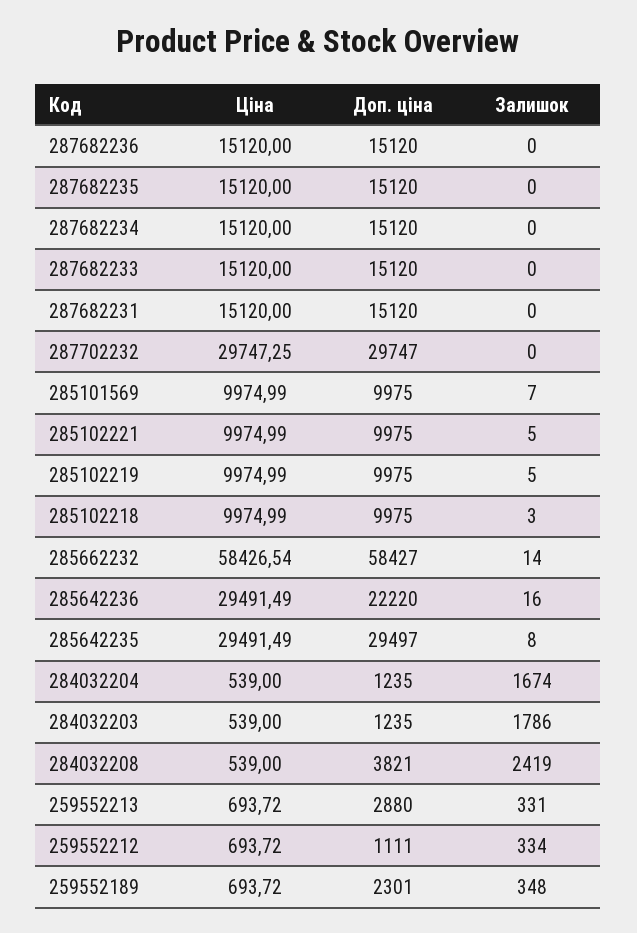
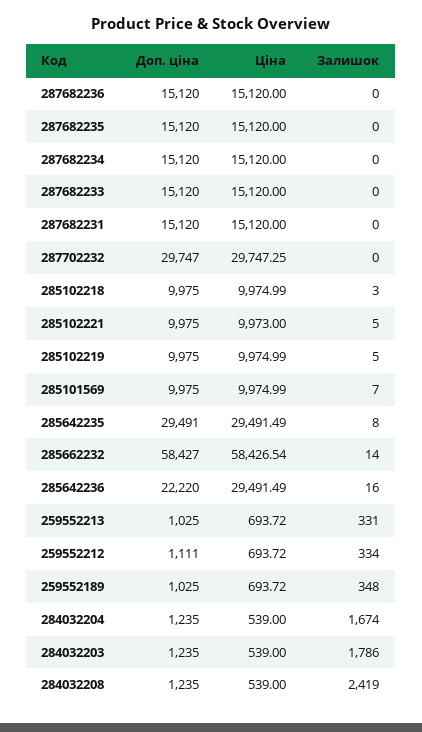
Ціна, 285102221: 9974.99 -> 9973
Доп. ціна, 285642235: 29497 -> 29491
Доп. ціна, 284032208: 3821 -> 1235
Доп. ціна, 259552213: 2880 -> 1025
Доп. ціна, 259552189: 2301 -> 1025

